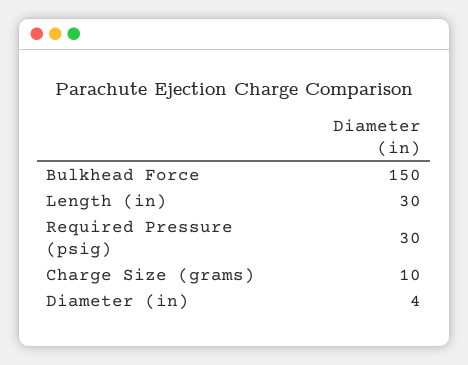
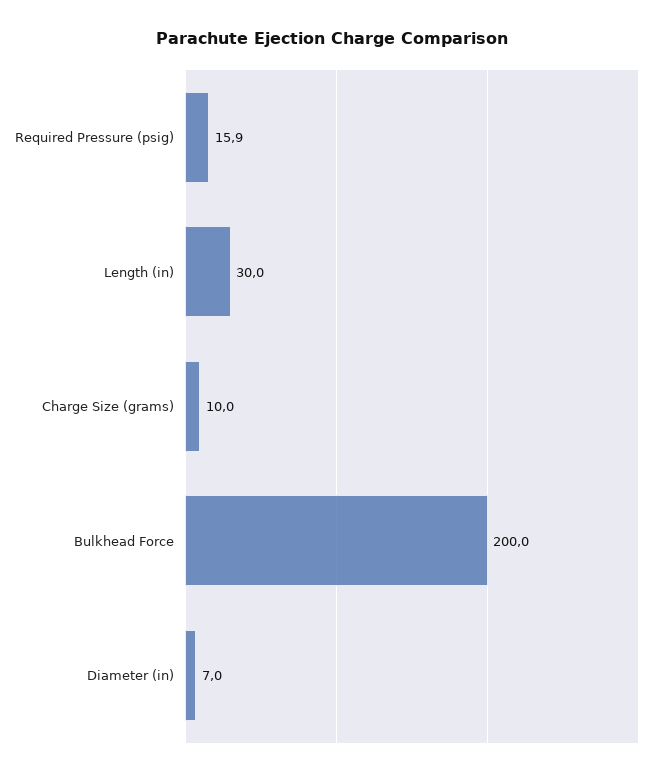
Bulkhead Force: 150 -> 200
Required Pressure (psig): 30 -> 15.9
Diameter (in): 4 -> 7

